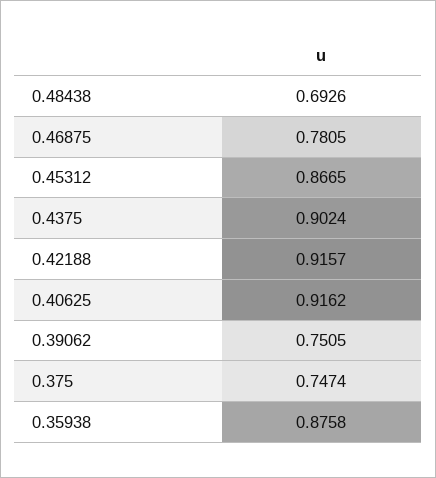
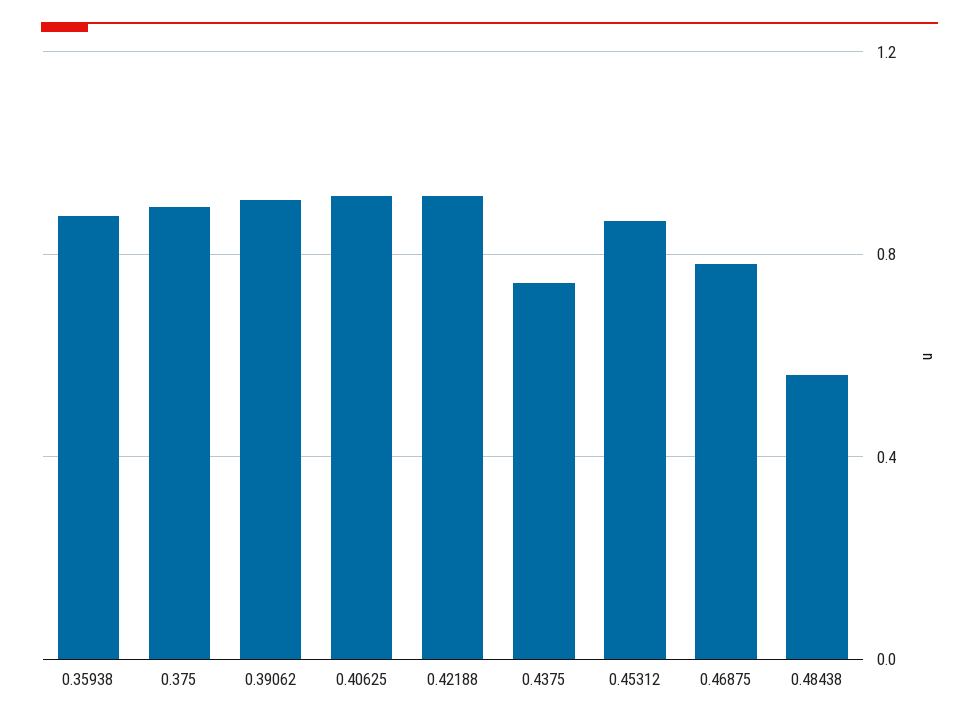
0.48438: 0.6926 -> 0.55
0.4375: 0.9024 -> 0.75
0.39062: 0.7505 -> 0.9
0.375: 0.7474 -> 0.9

